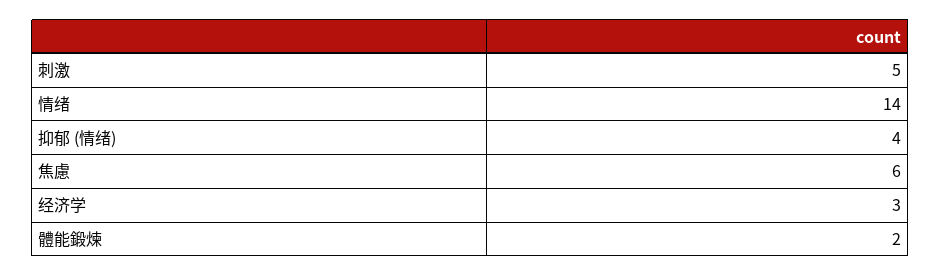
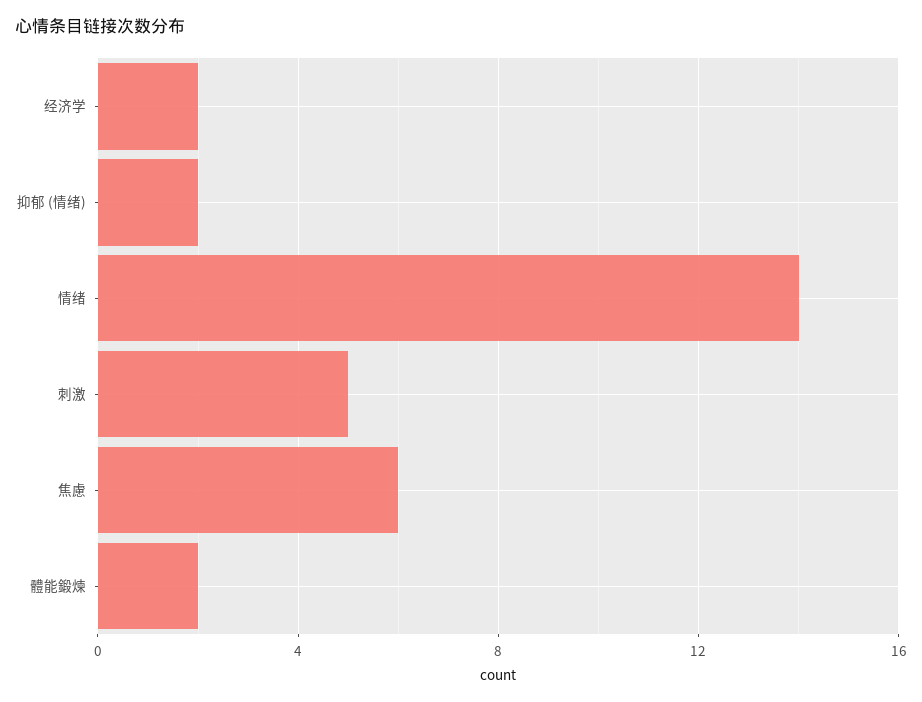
抑郁 (情绪): 4 -> 2
经济学: 3 -> 2

